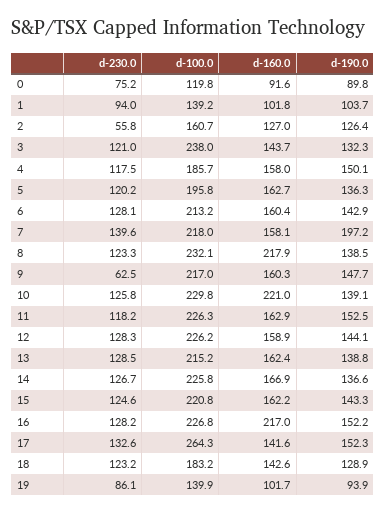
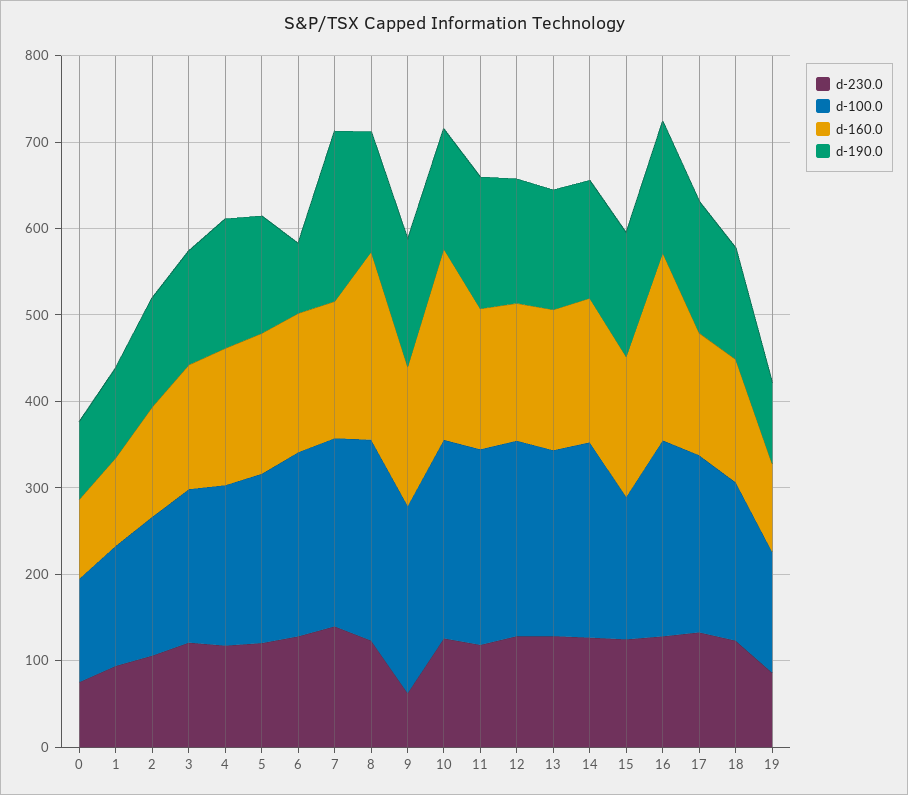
d-230.0, 2: 55.8 -> 100
d-100.0, 3: 238 -> 180
d-190.0, 6: 142.9 -> 80
d-100.0, 15: 220.8 -> 160
d-100.0, 17: 264.3 -> 200

